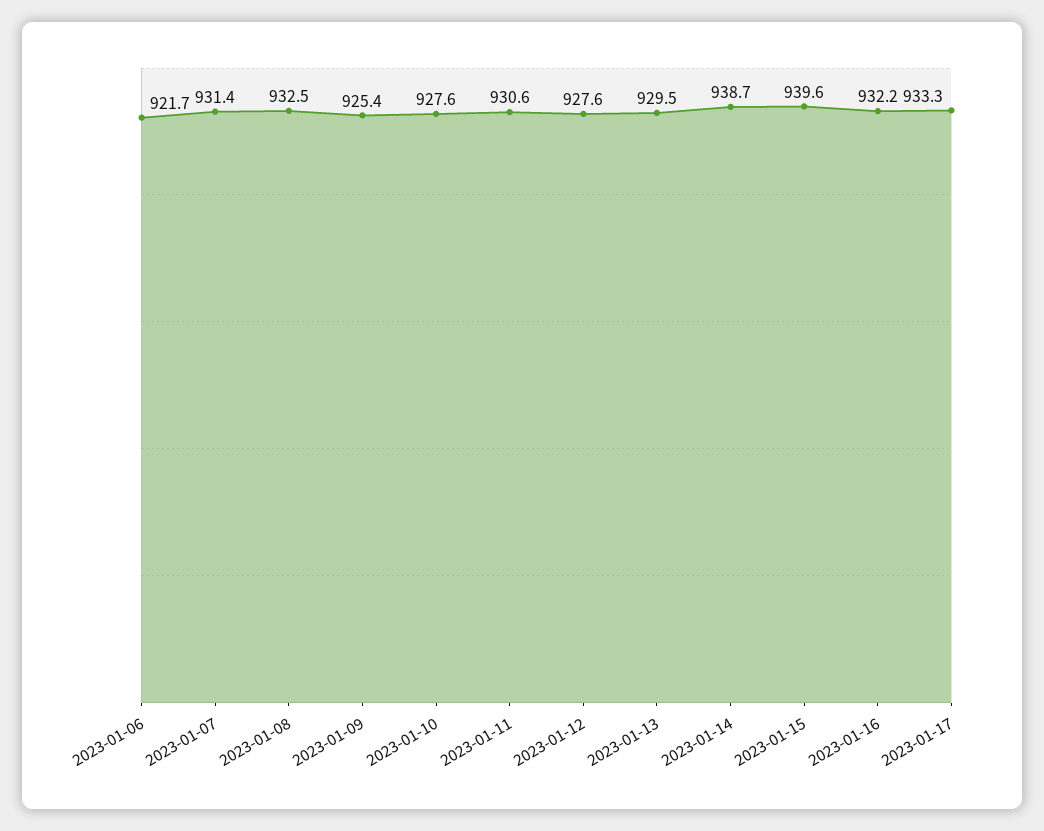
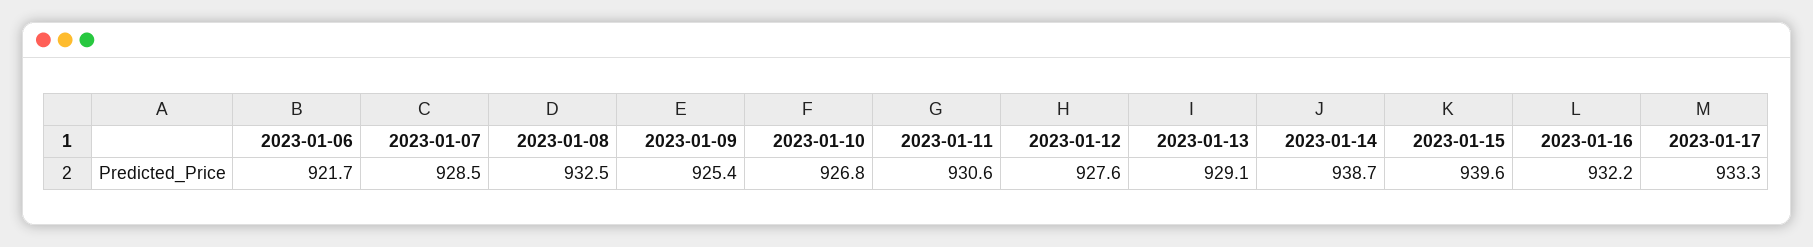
2023-01-07: 931.4 -> 928.5
2023-01-10: 927.6 -> 926.8
2023-01-13: 929.5 -> 929.1

